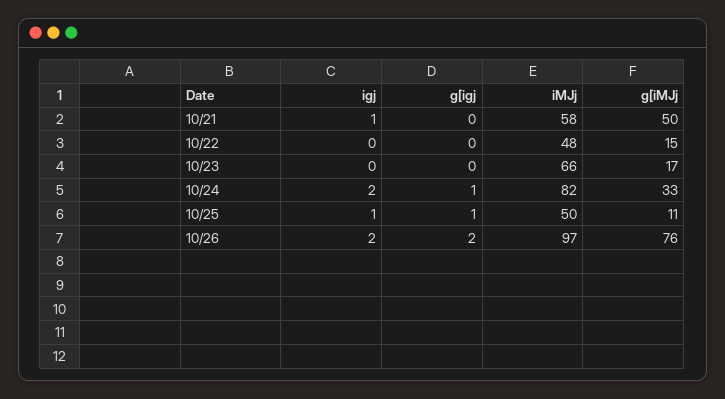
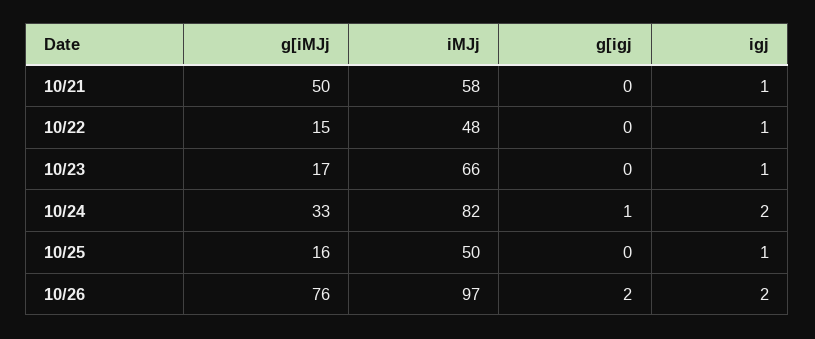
igj, 10/22: 0 -> 1
igj, 10/23: 0 -> 1
g[igj, 10/25: 1 -> 0
g[iMJj, 10/25: 11 -> 16

